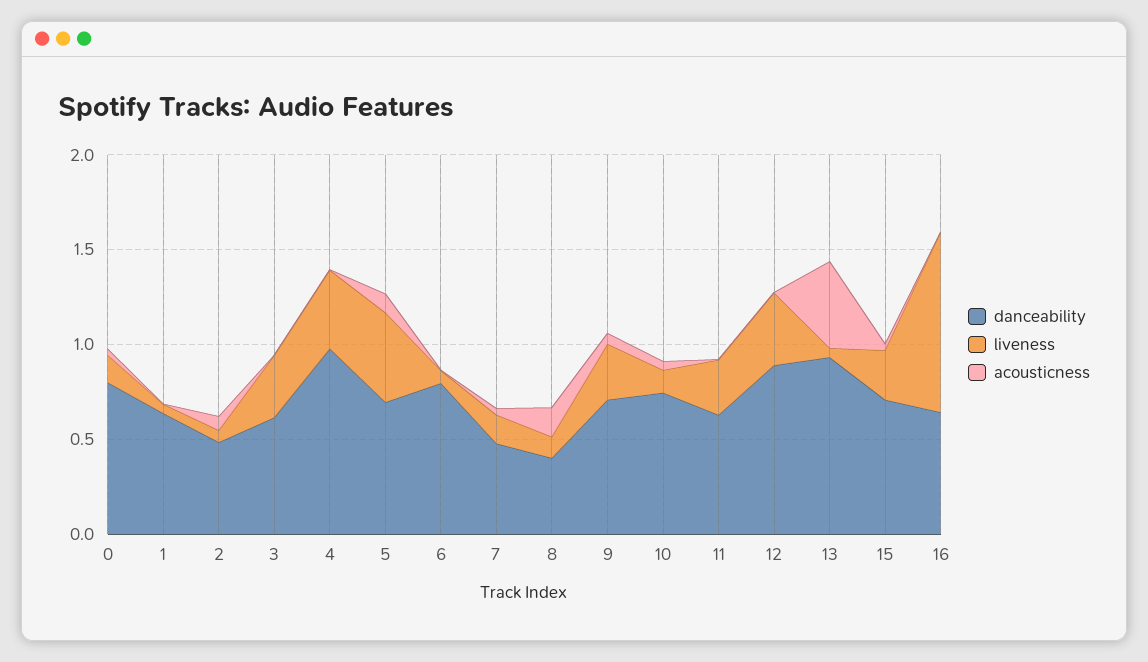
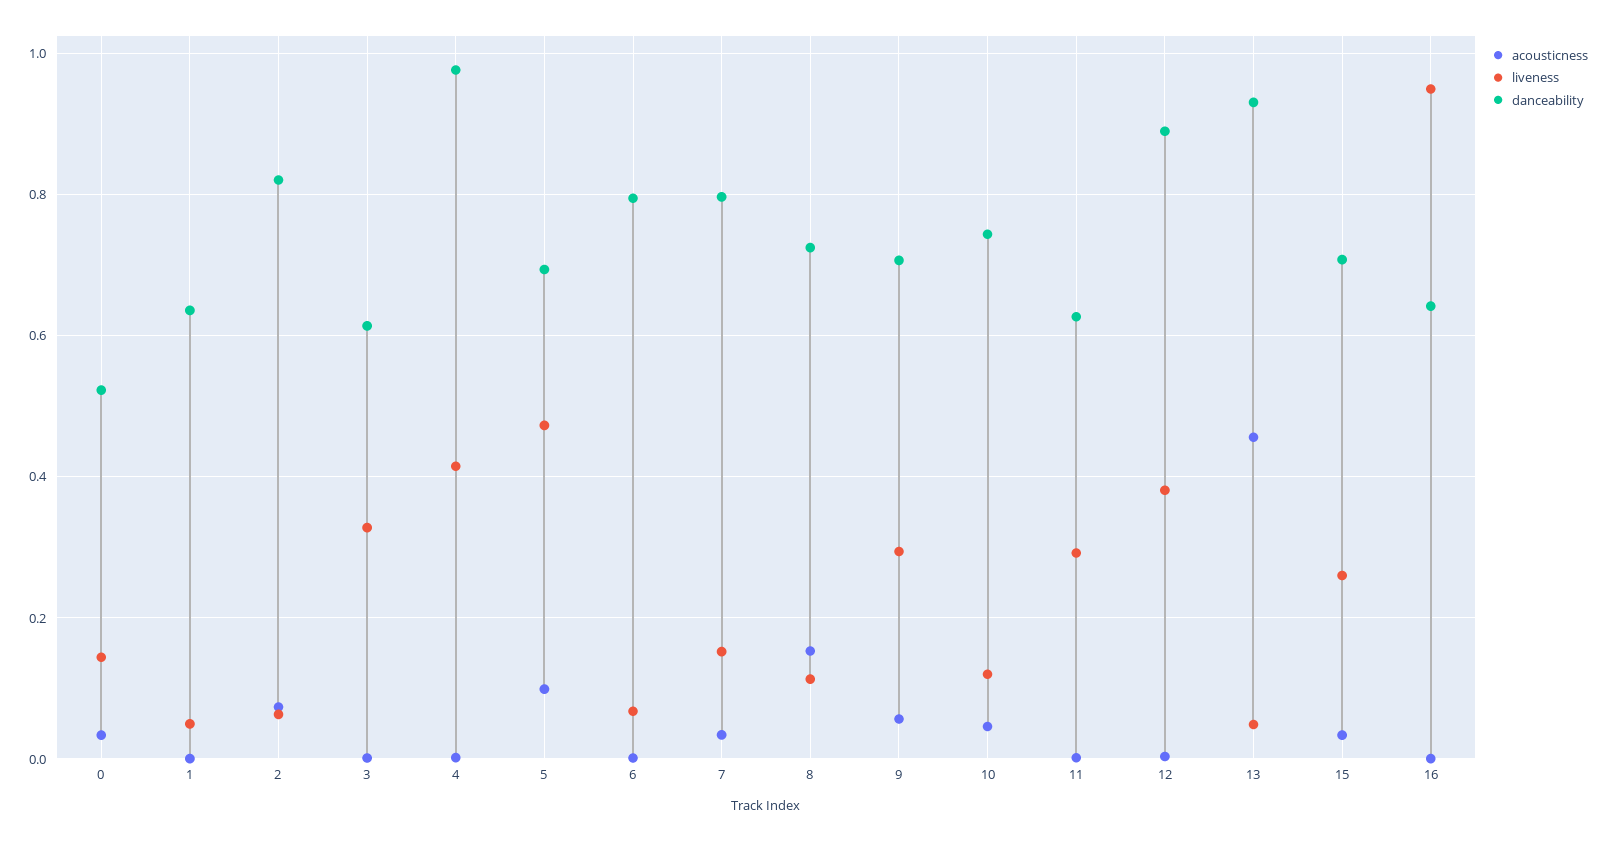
danceability, 0: 0.8 -> 0.52
danceability, 2: 0.5 -> 0.82
danceability, 7: 0.5 -> 0.8
danceability, 8: 0.4 -> 0.72

